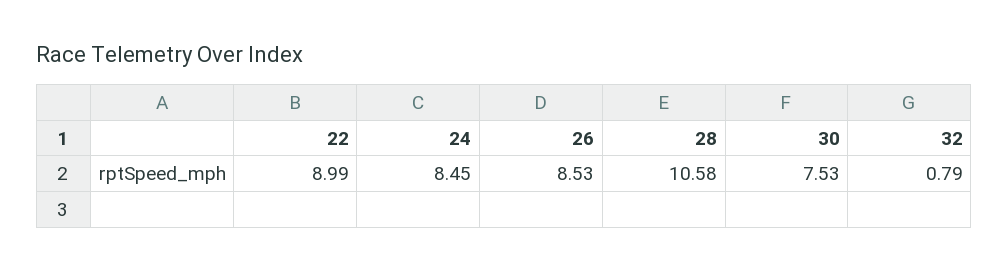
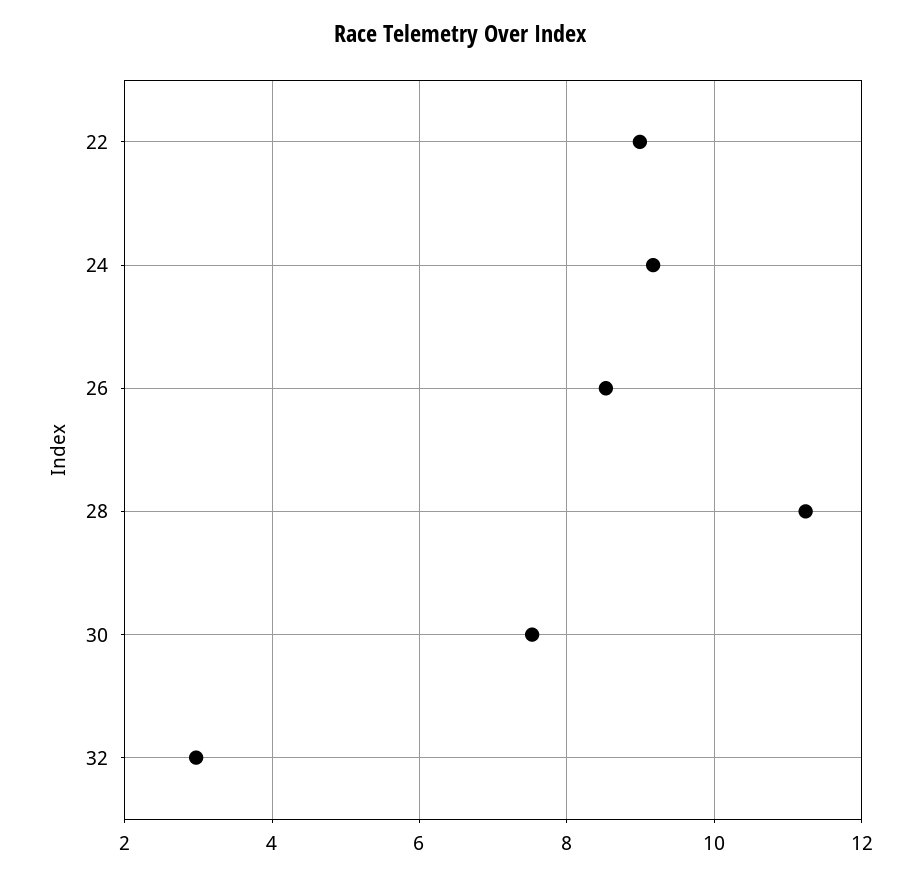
24: 8.45 -> 9.2
28: 10.58 -> 11.2
32: 0.79 -> 3

